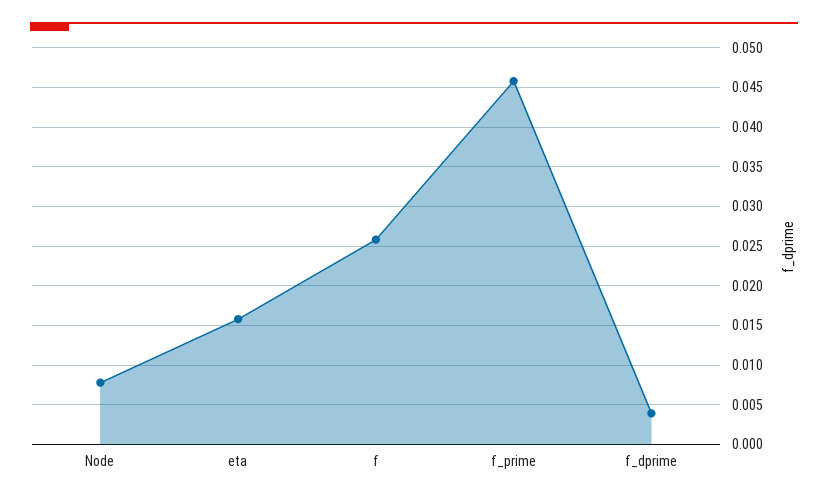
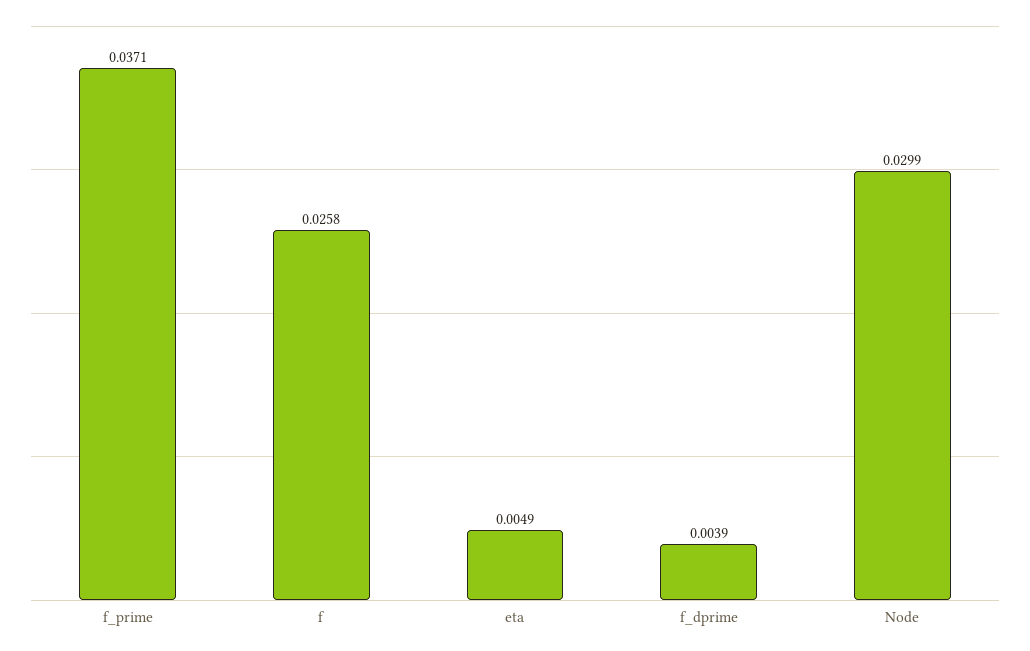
Node: 0.008 -> 0.0299
eta: 0.016 -> 0.0049
f_prime: 0.046 -> 0.0371

